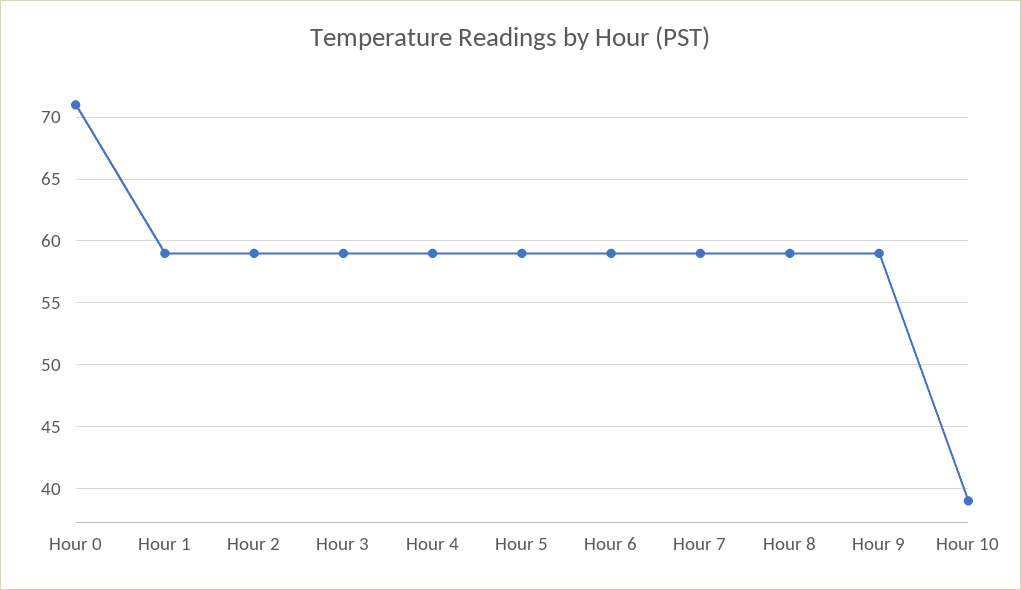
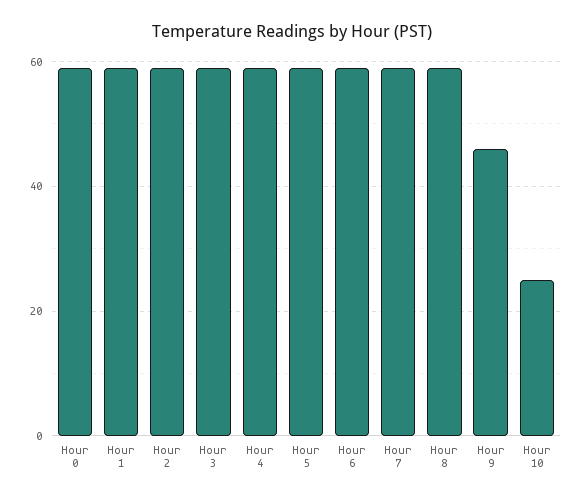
Hour 0: 71 -> 60
Hour 9: 59 -> 45
Hour 10: 39 -> 25

